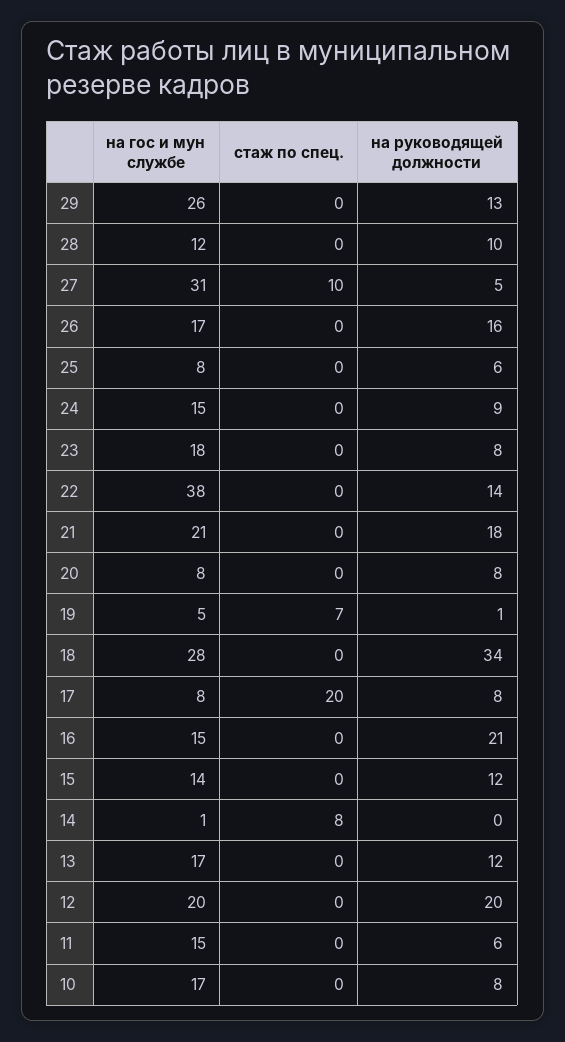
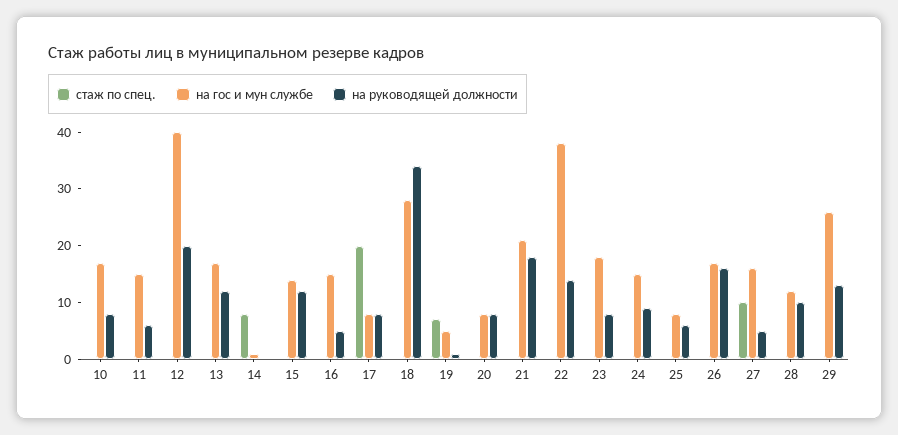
на гос и мун службе, 27: 31 -> 15
на руководящей должности, 16: 21 -> 5
на гос и мун службе, 12: 20 -> 40

